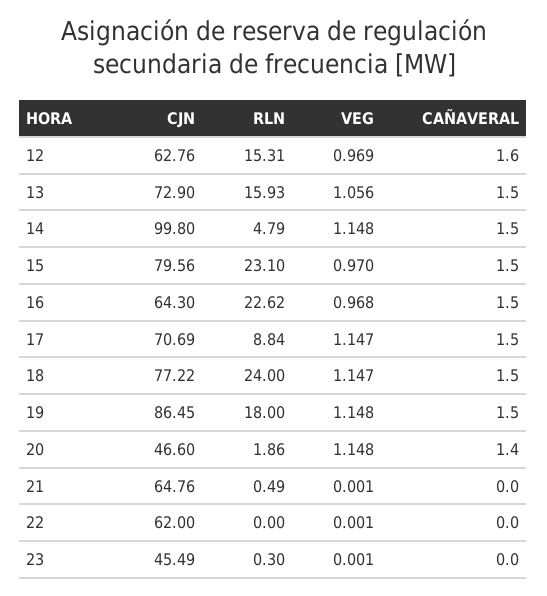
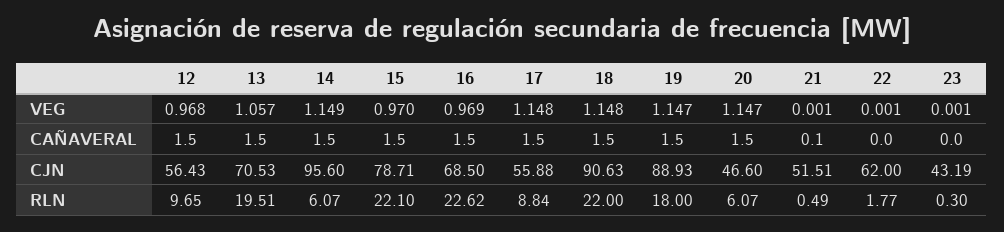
CJN, 12: 62.76 -> 56.43
RLN, 12: 15.31 -> 9.65
VEG, 12: 0.969 -> 0.968
CAÑAVERAL, 12: 1.6 -> 1.5
CJN, 13: 72.9 -> 70.53
RLN, 13: 15.93 -> 19.51
VEG, 13: 1.056 -> 1.057
CJN, 14: 99.8 -> 95.6
RLN, 14: 4.79 -> 6.07
VEG, 14: 1.148 -> 1.149
CJN, 15: 79.56 -> 78.71
RLN, 15: 23.1 -> 22.1
CJN, 16: 64.3 -> 68.5
VEG, 16: 0.968 -> 0.969
CJN, 17: 70.69 -> 55.88
VEG, 17: 1.147 -> 1.148
CJN, 18: 77.22 -> 90.63
RLN, 18: 24 -> 22
VEG, 18: 1.147 -> 1.148
CJN, 19: 86.45 -> 88.93
VEG, 19: 1.148 -> 1.147
RLN, 20: 1.86 -> 6.07
VEG, 20: 1.148 -> 1.147
CAÑAVERAL, 20: 1.4 -> 1.5
CJN, 21: 64.76 -> 51.51
CAÑAVERAL, 21: 0 -> 0.1
RLN, 22: 0 -> 1.77
CJN, 23: 45.49 -> 43.19

